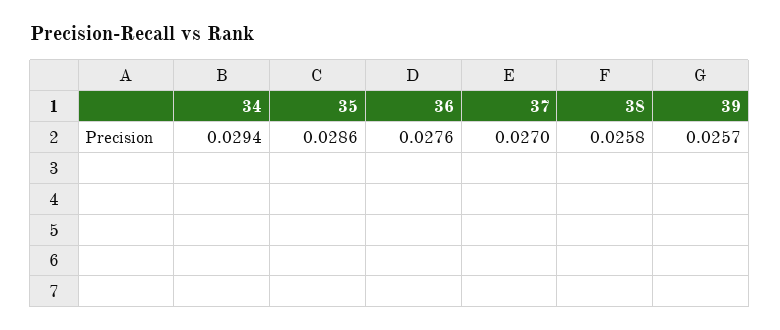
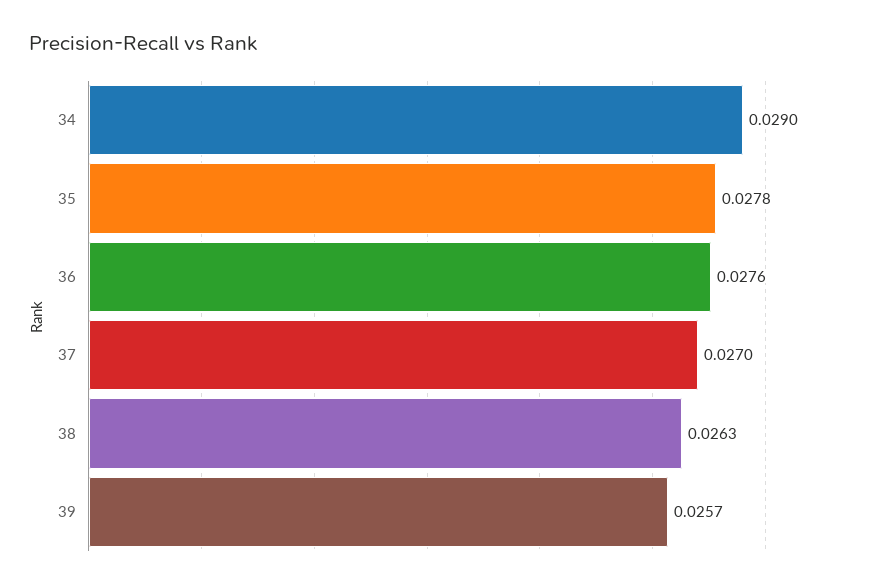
34: 0.0294 -> 0.029
35: 0.0286 -> 0.0278
38: 0.0258 -> 0.0263

